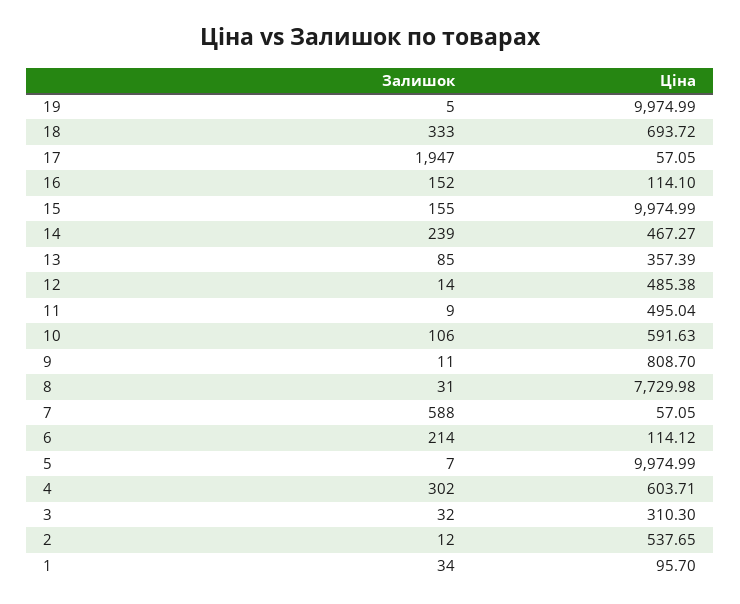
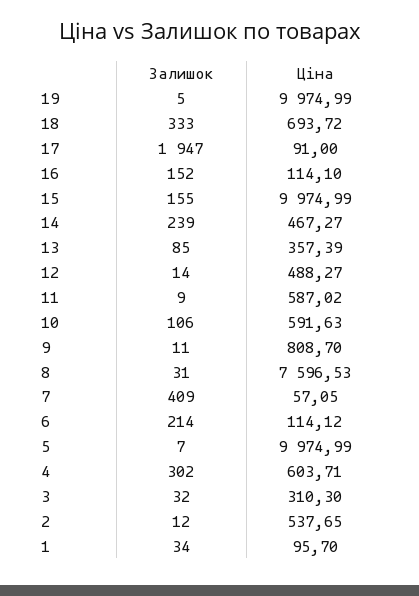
Ціна, 17: 57.05 -> 91
Ціна, 12: 485.38 -> 488.27
Ціна, 11: 495.04 -> 587.02
Ціна, 8: 7729.98 -> 7596.53
Залишок, 7: 588 -> 409

